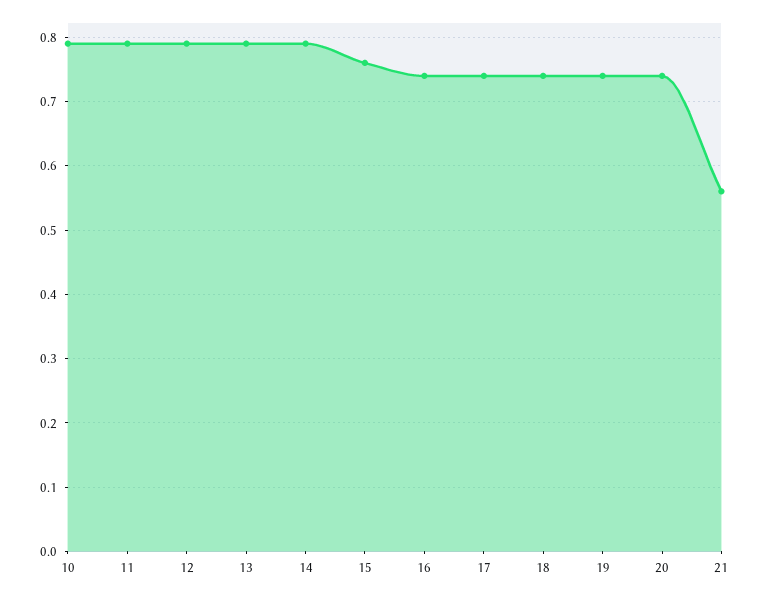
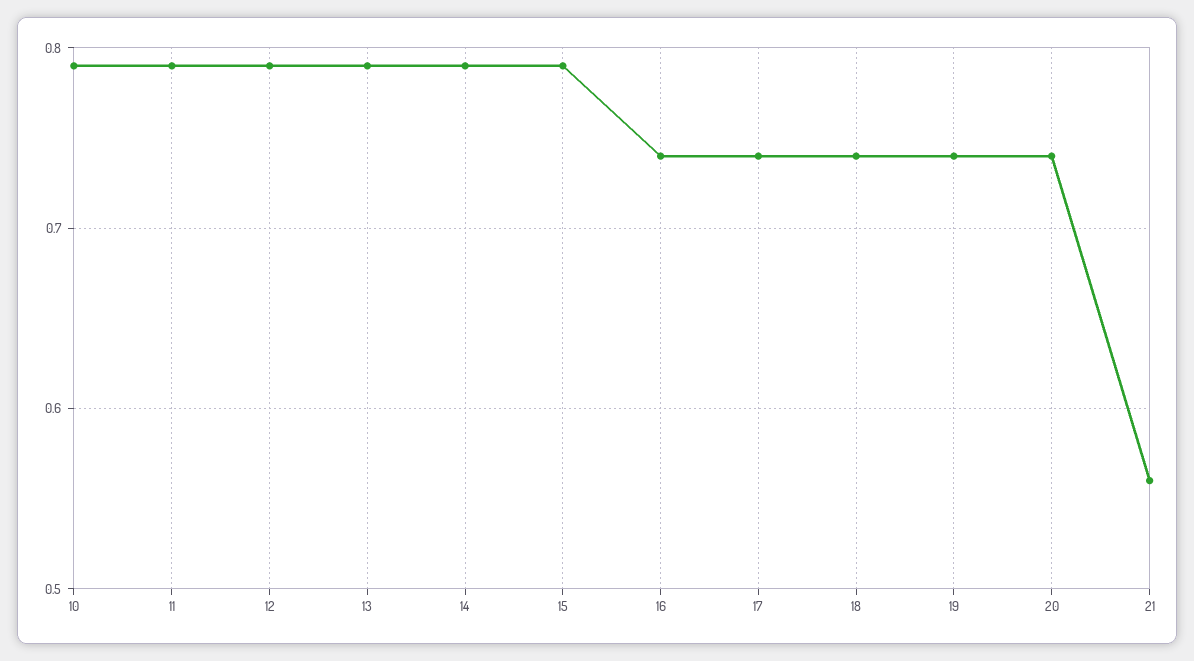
15: 0.76 -> 0.79

